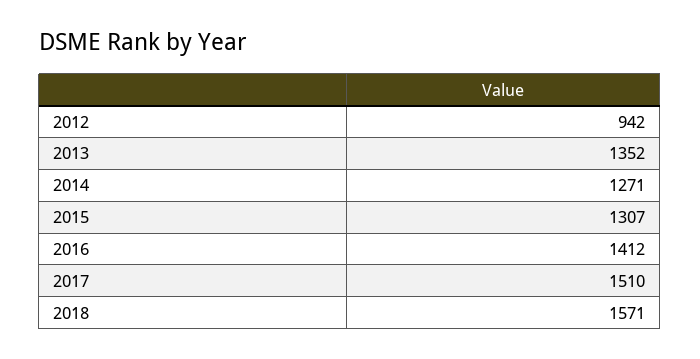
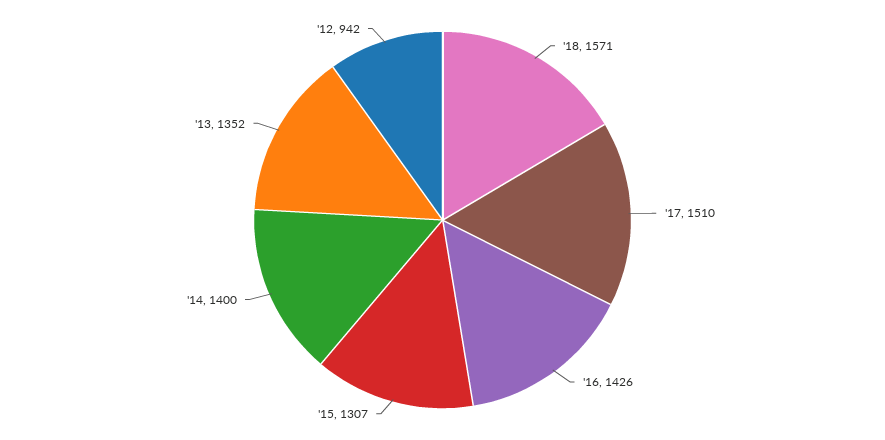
2014: 1271 -> 1400
2016: 1412 -> 1426

